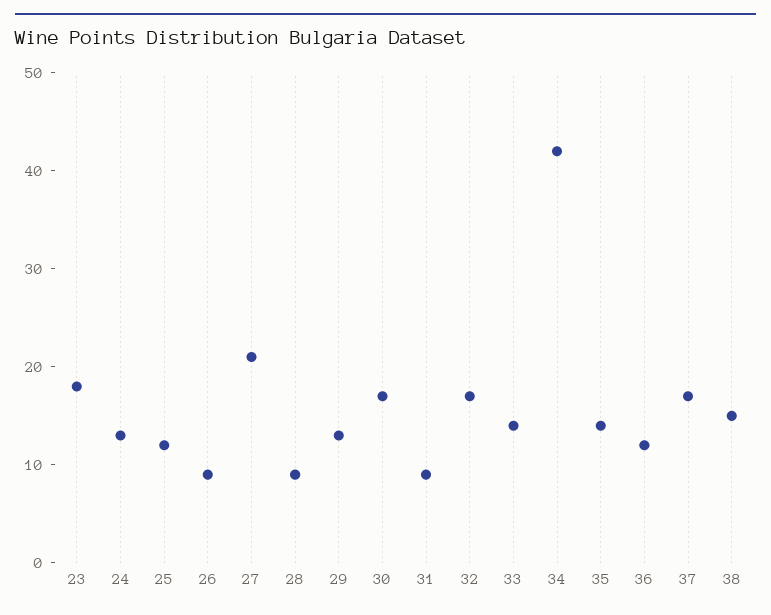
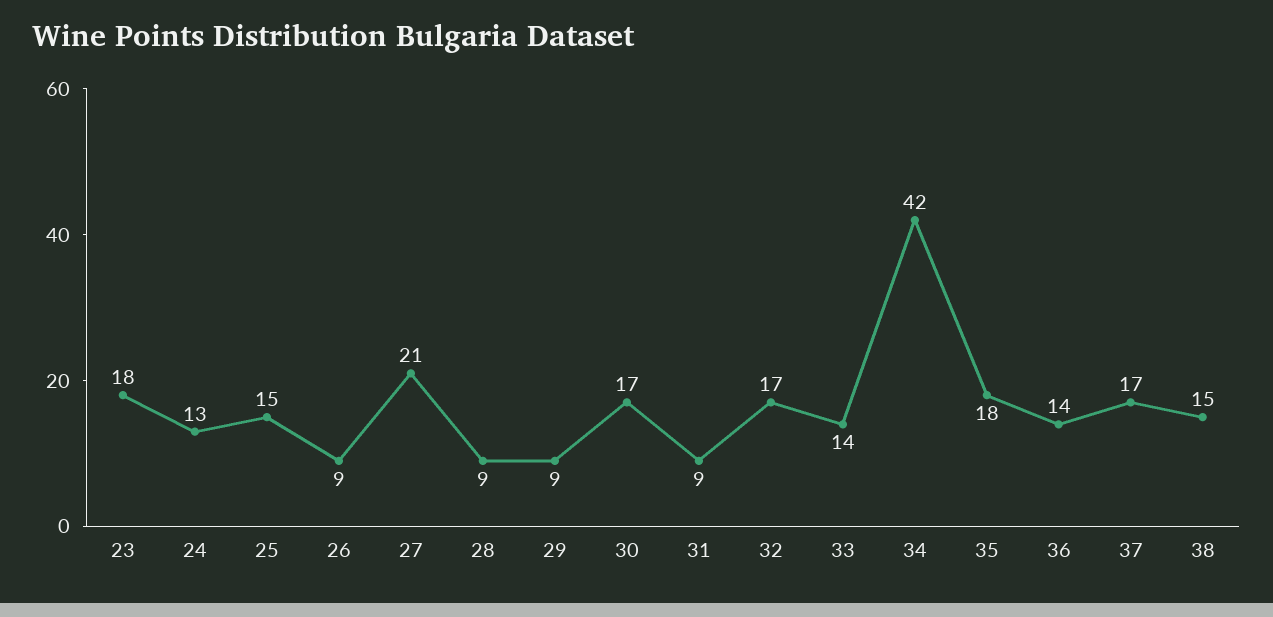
25: 12 -> 15
29: 13 -> 9
35: 14 -> 18
36: 12 -> 14

